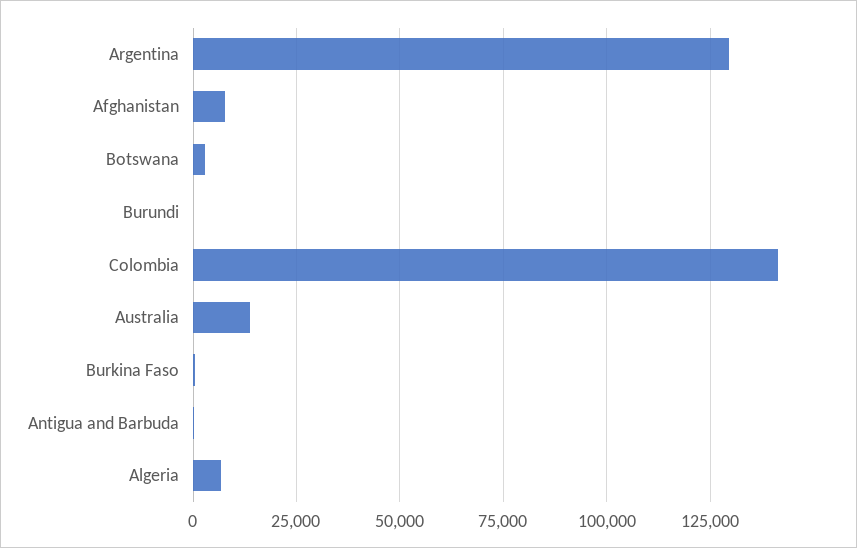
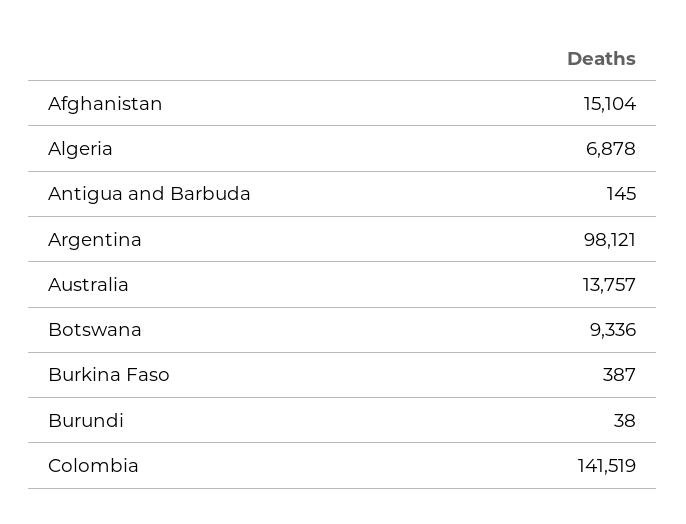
Argentina: 130000 -> 98121
Afghanistan: 7500 -> 15104
Botswana: 2500 -> 9336

